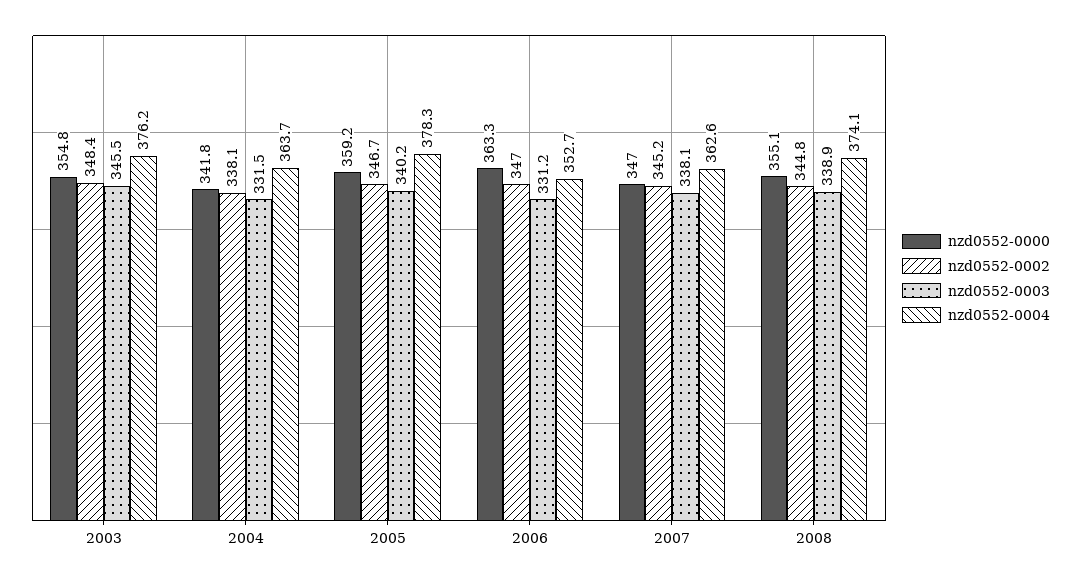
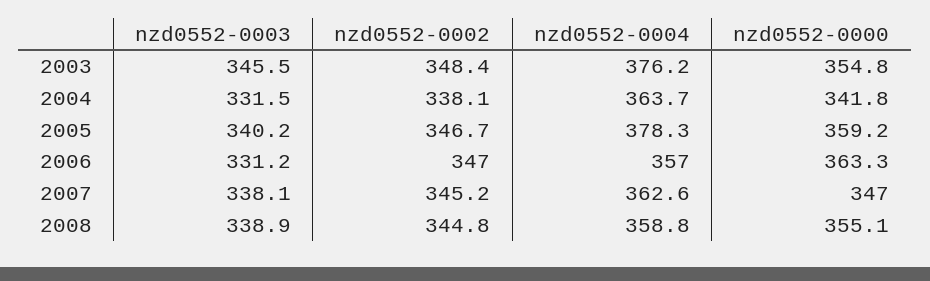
nzd0552-0004, 2006: 352.7 -> 357
nzd0552-0004, 2008: 374.1 -> 358.8

